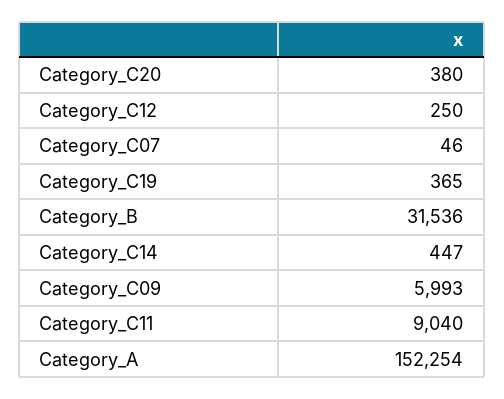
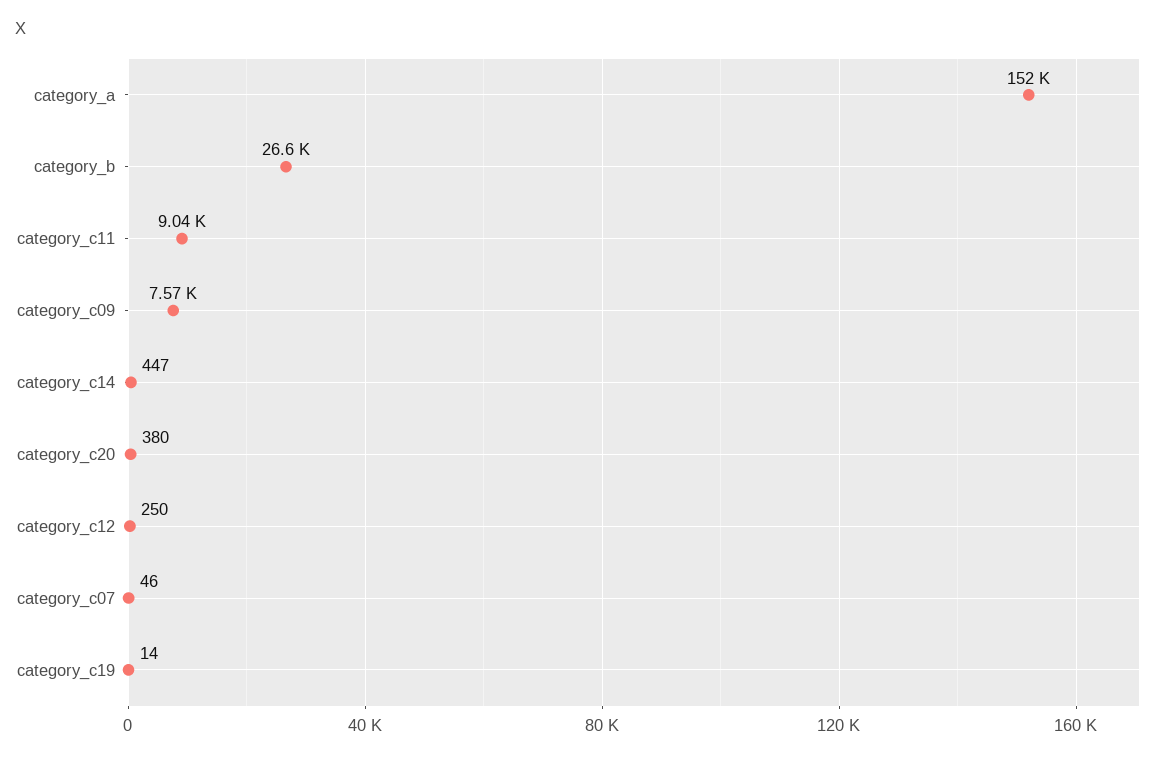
Category_C19: 365 -> 14
Category_B: 31536 -> 26600
Category_C09: 5993 -> 7570

